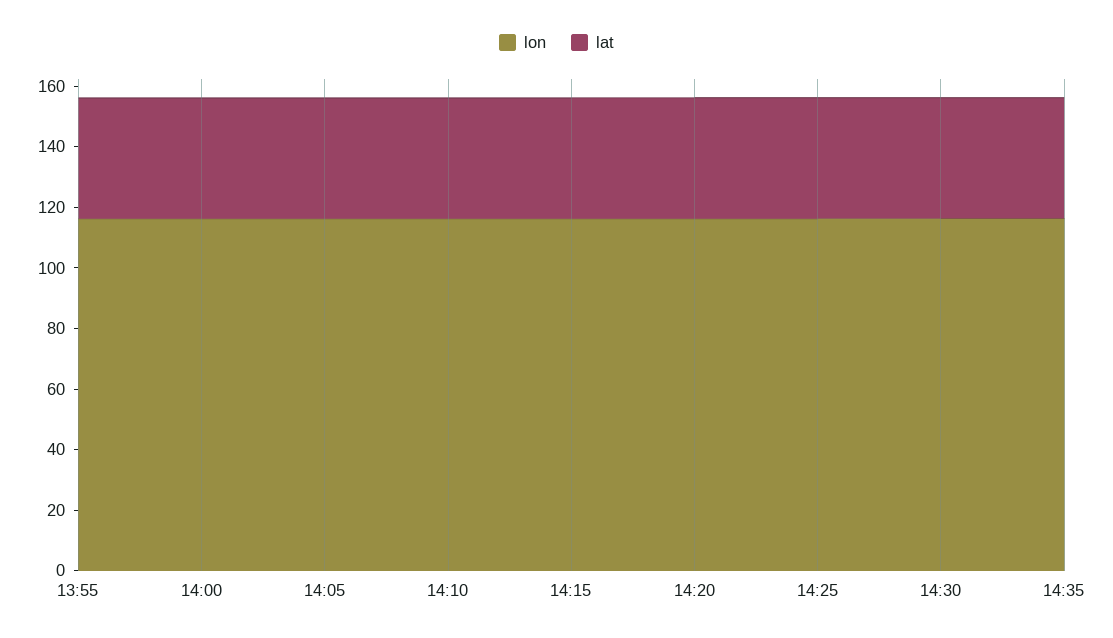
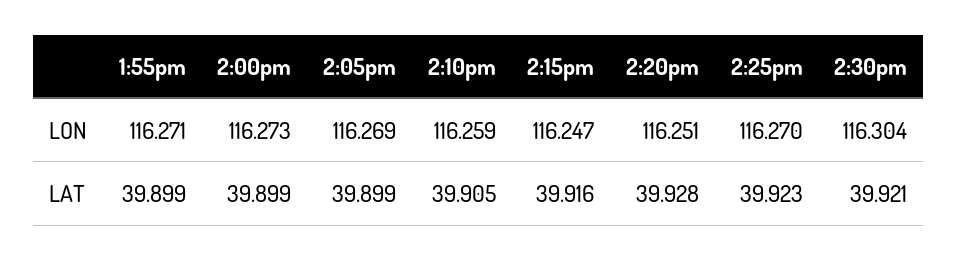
lon, 14:35: 115 -> none
lat, 14:35: 40 -> none

